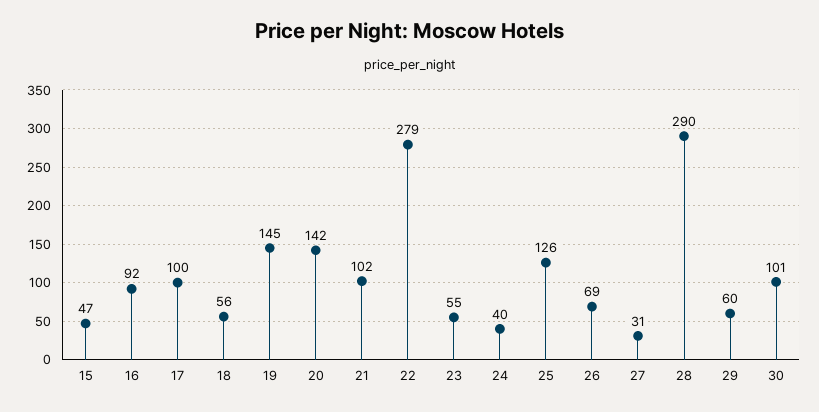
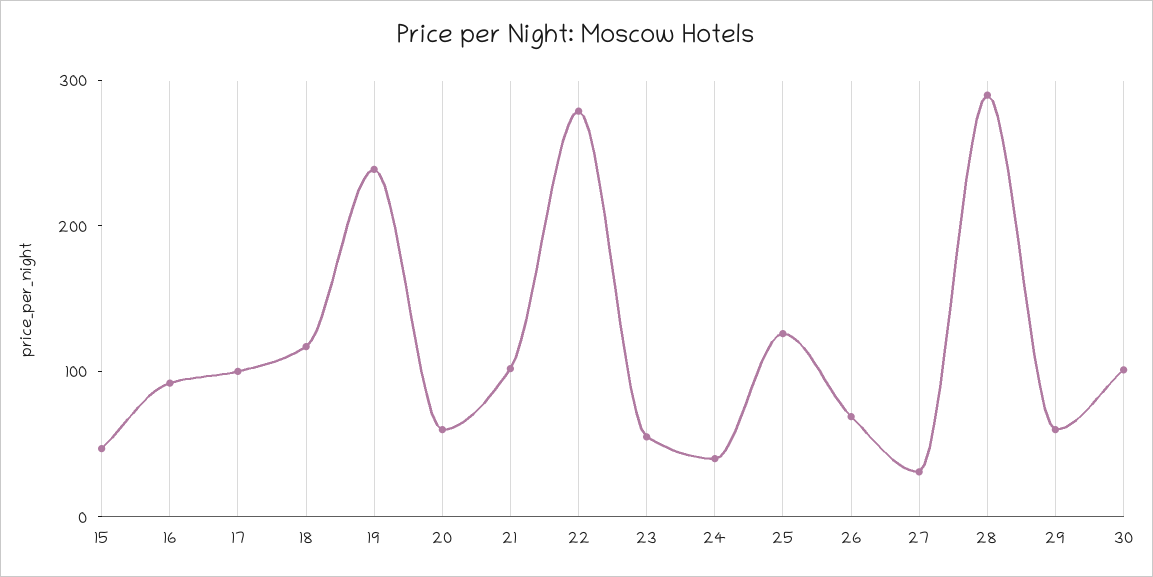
18: 56 -> 120
19: 145 -> 240
20: 142 -> 60

